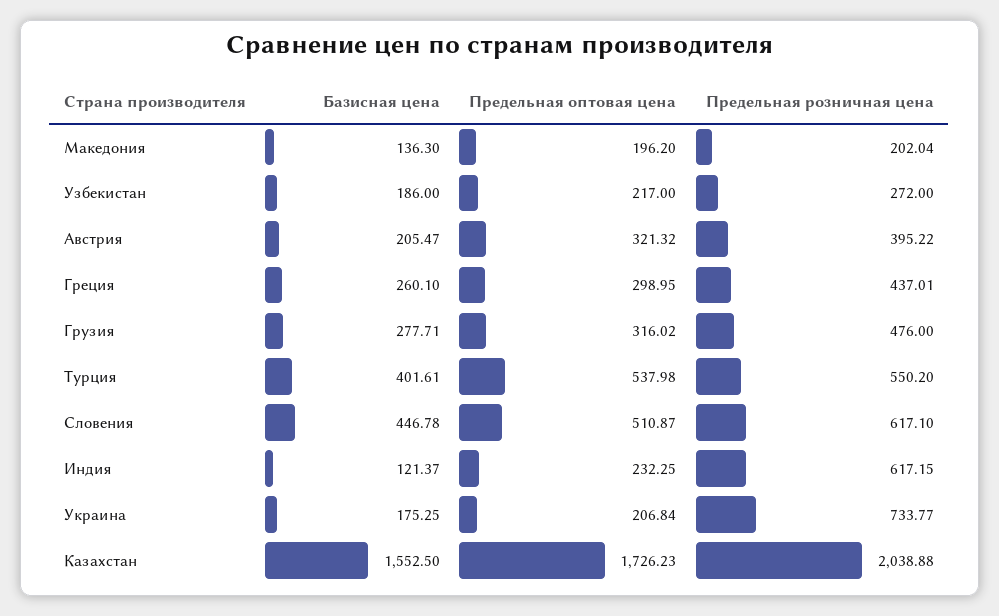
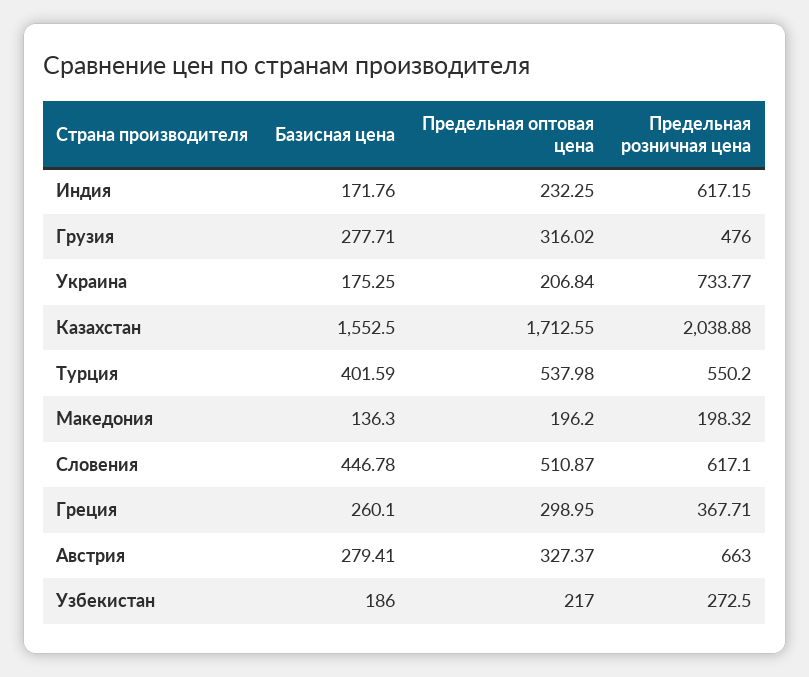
Предельная розничная цена, Македония: 202.04 -> 198.32
Предельная розничная цена, Узбекистан: 272 -> 272.5
Базисная цена, Австрия: 205.47 -> 279.41
Предельная оптовая цена, Австрия: 321.32 -> 327.37
Предельная розничная цена, Австрия: 395.22 -> 663
Предельная розничная цена, Греция: 437.01 -> 367.71
Базисная цена, Турция: 401.61 -> 401.59
Базисная цена, Индия: 121.37 -> 171.76
Предельная оптовая цена, Казахстан: 1726.23 -> 1712.55

